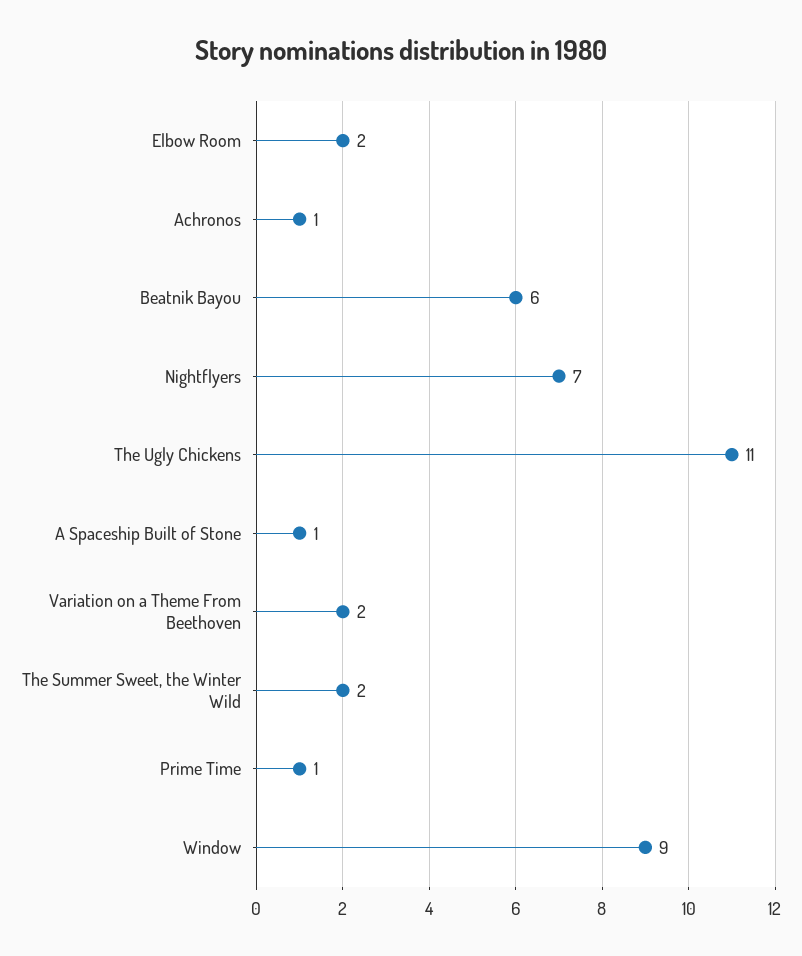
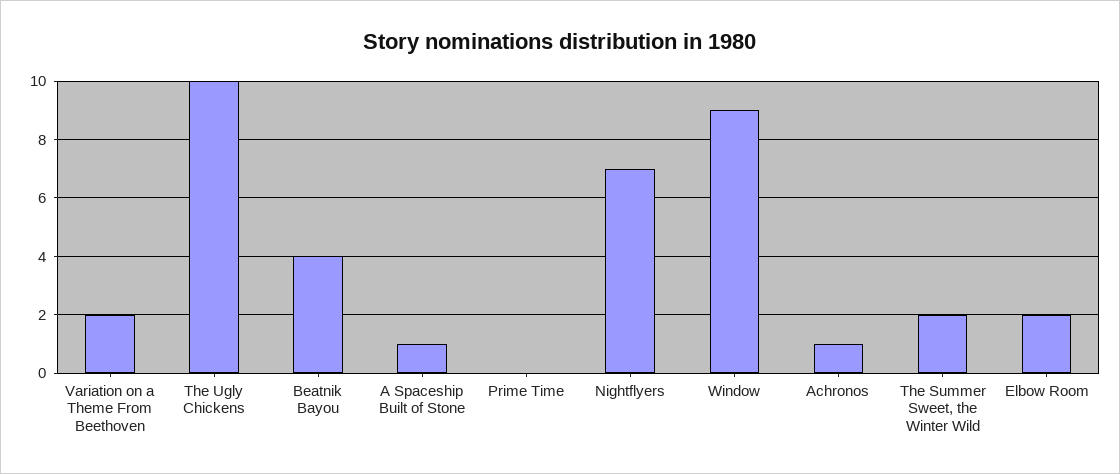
Beatnik Bayou: 6 -> 4
The Ugly Chickens: 11 -> 10
Prime Time: 1 -> 0

